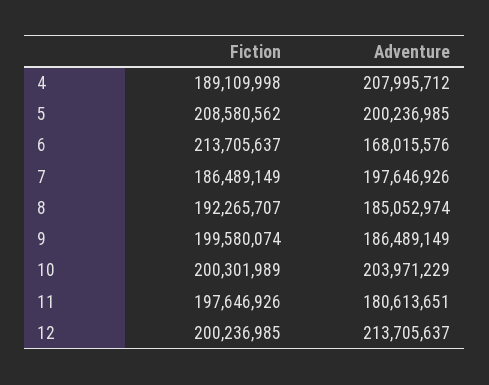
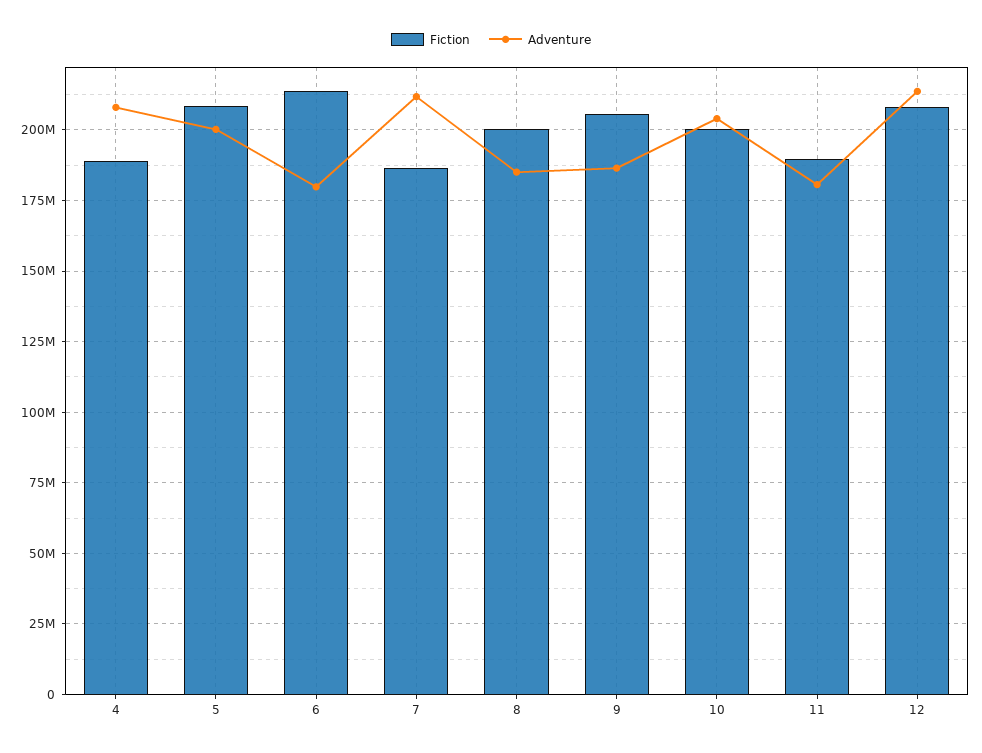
Adventure, 6: 168015576 -> 180000000
Adventure, 7: 197646926 -> 212500000
Fiction, 8: 192265707 -> 200000000
Fiction, 9: 199580074 -> 205000000
Fiction, 11: 197646926 -> 190000000
Fiction, 12: 200236985 -> 207500000

